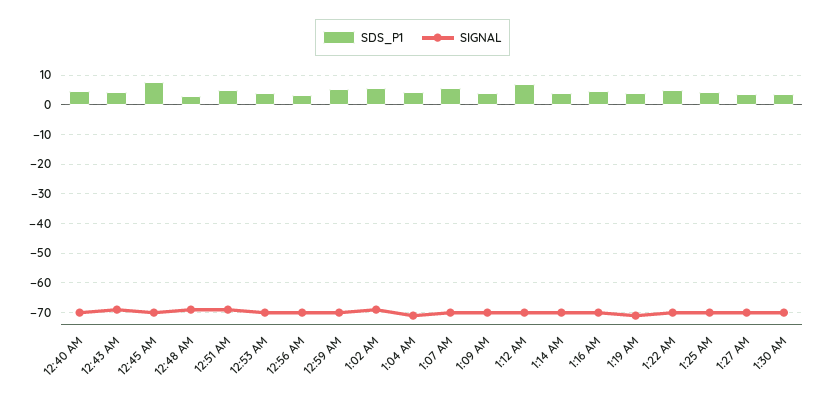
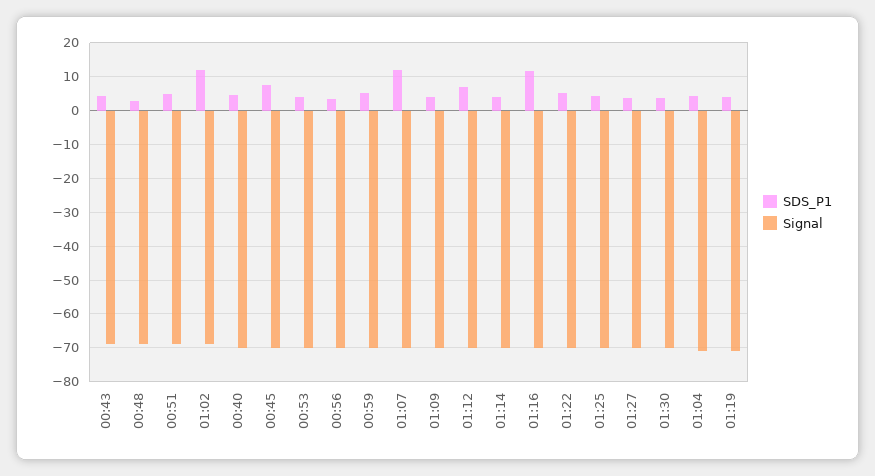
SDS_P1, 1:02 AM: 5 -> 12
SDS_P1, 1:07 AM: 5 -> 12
SDS_P1, 1:16 AM: 5 -> 12

